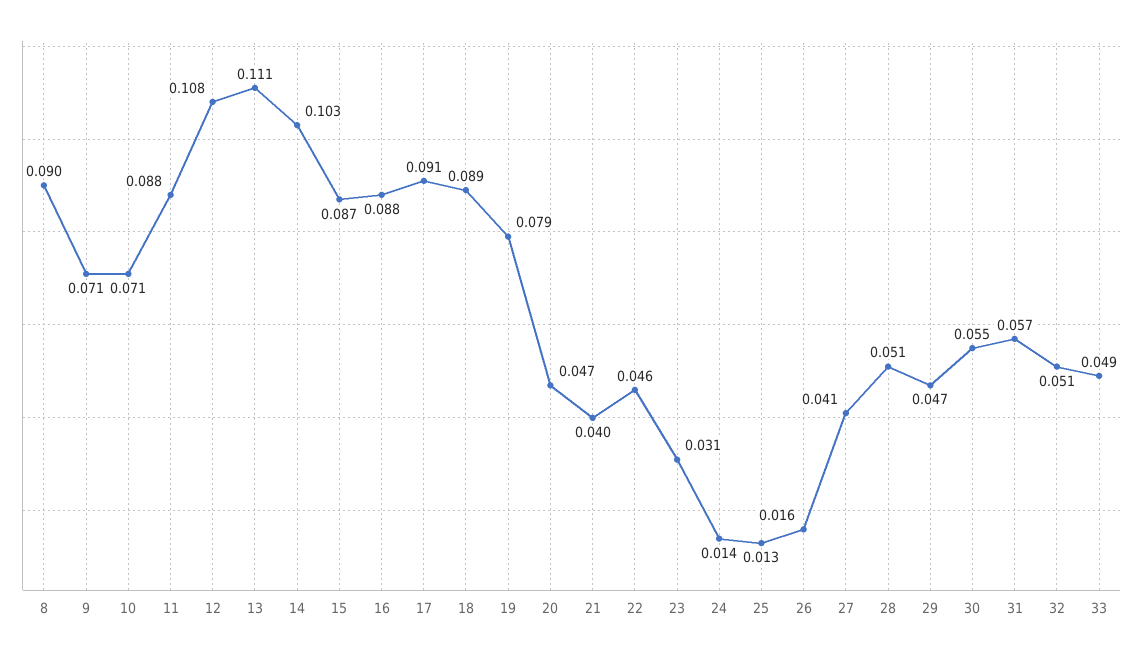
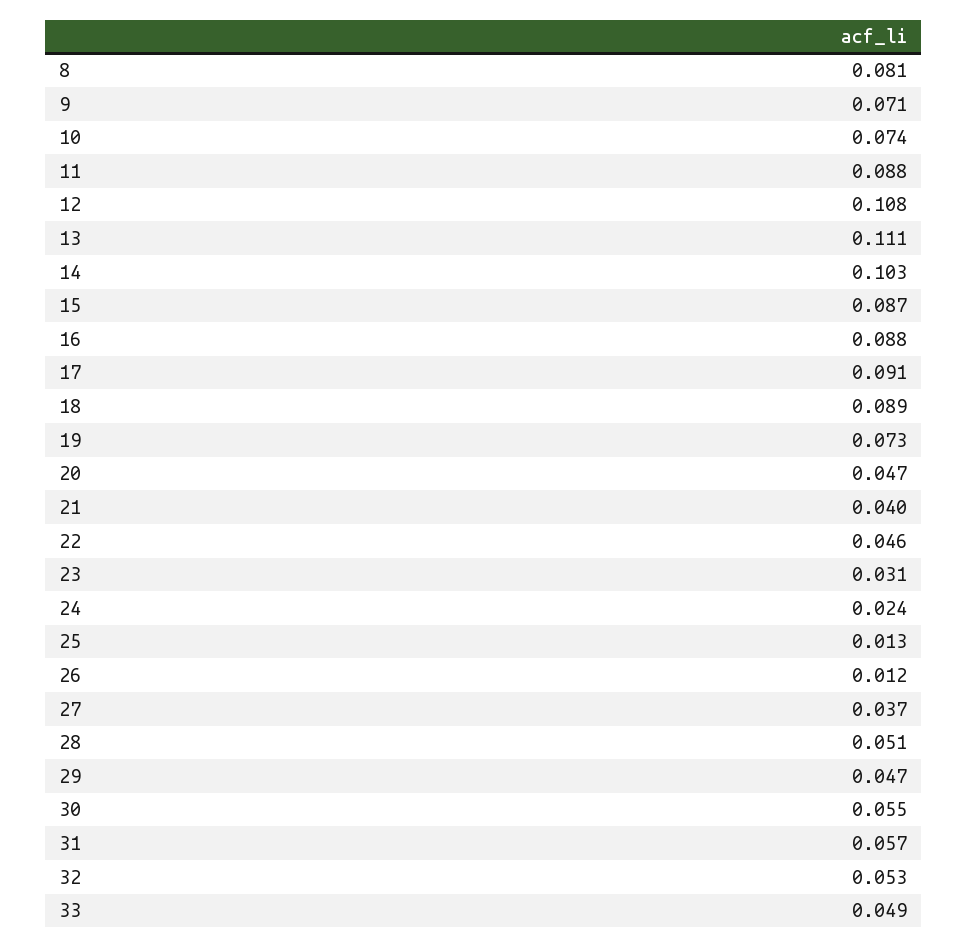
8: 0.09 -> 0.081
10: 0.071 -> 0.074
19: 0.079 -> 0.073
24: 0.014 -> 0.024
26: 0.016 -> 0.012
27: 0.041 -> 0.037
32: 0.051 -> 0.053

